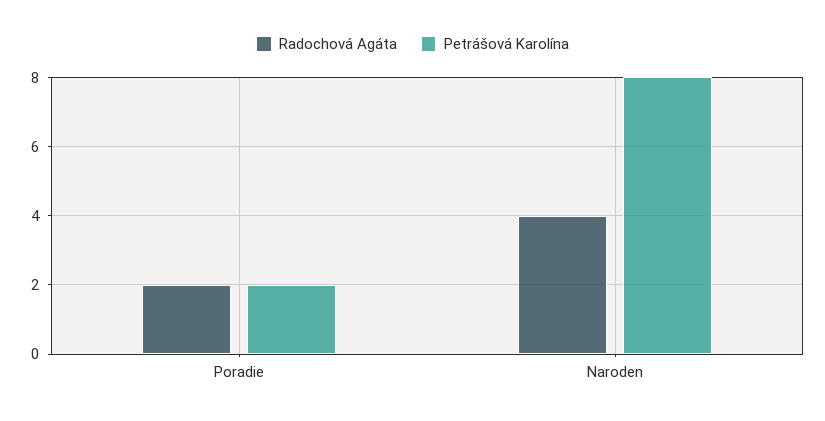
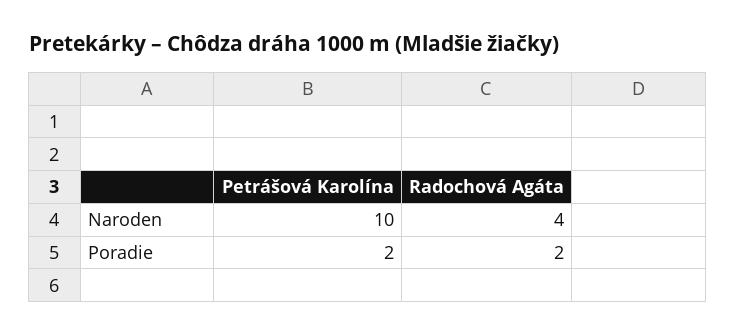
Petrášová Karolína, Naroden: 8 -> 10

